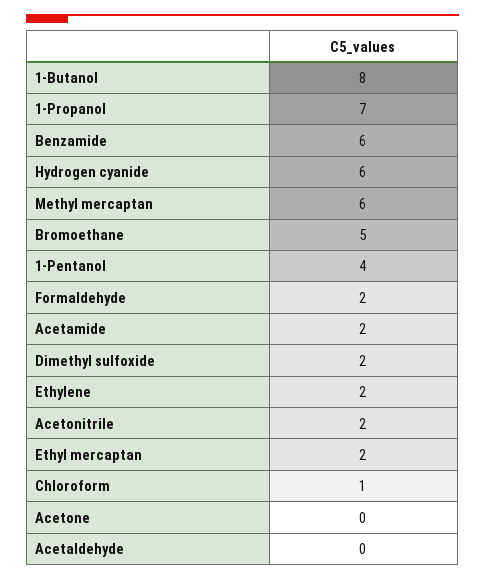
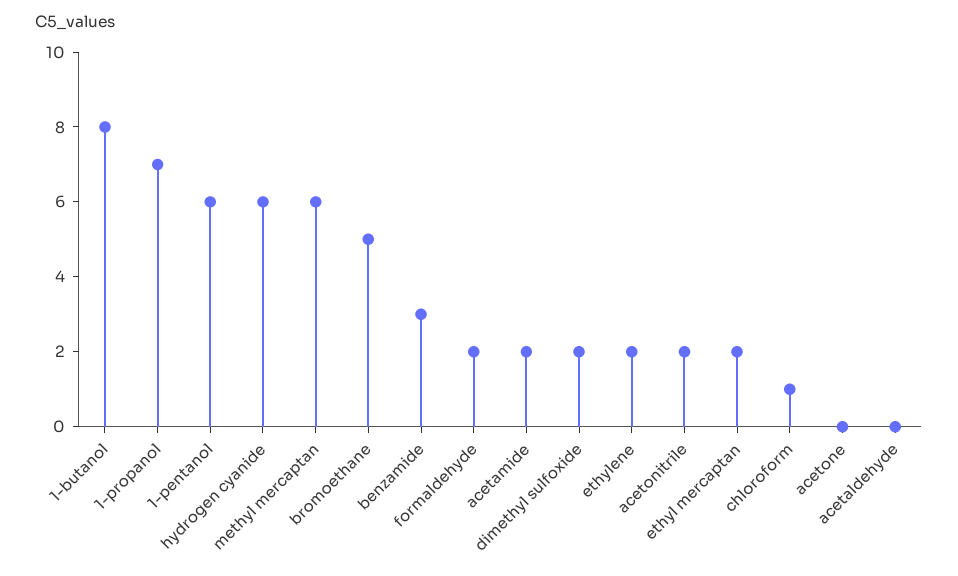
Benzamide: 6 -> 3
1-Pentanol: 4 -> 6

